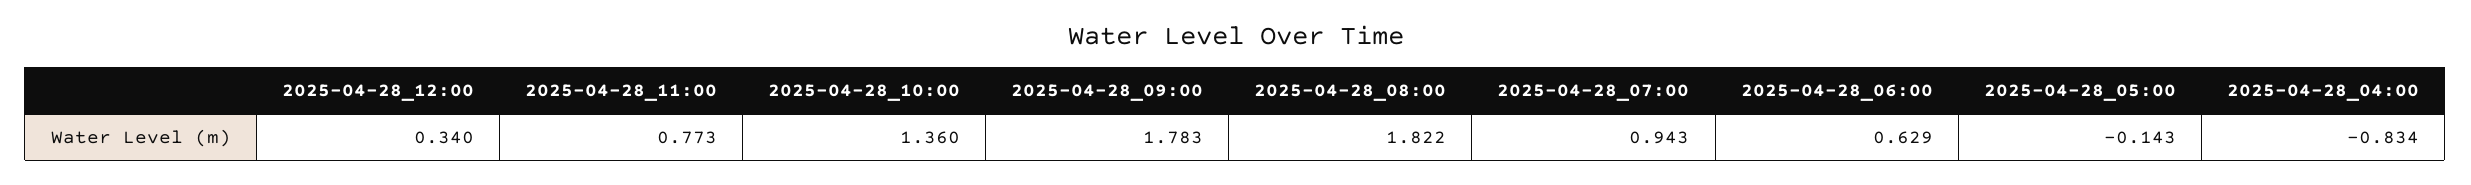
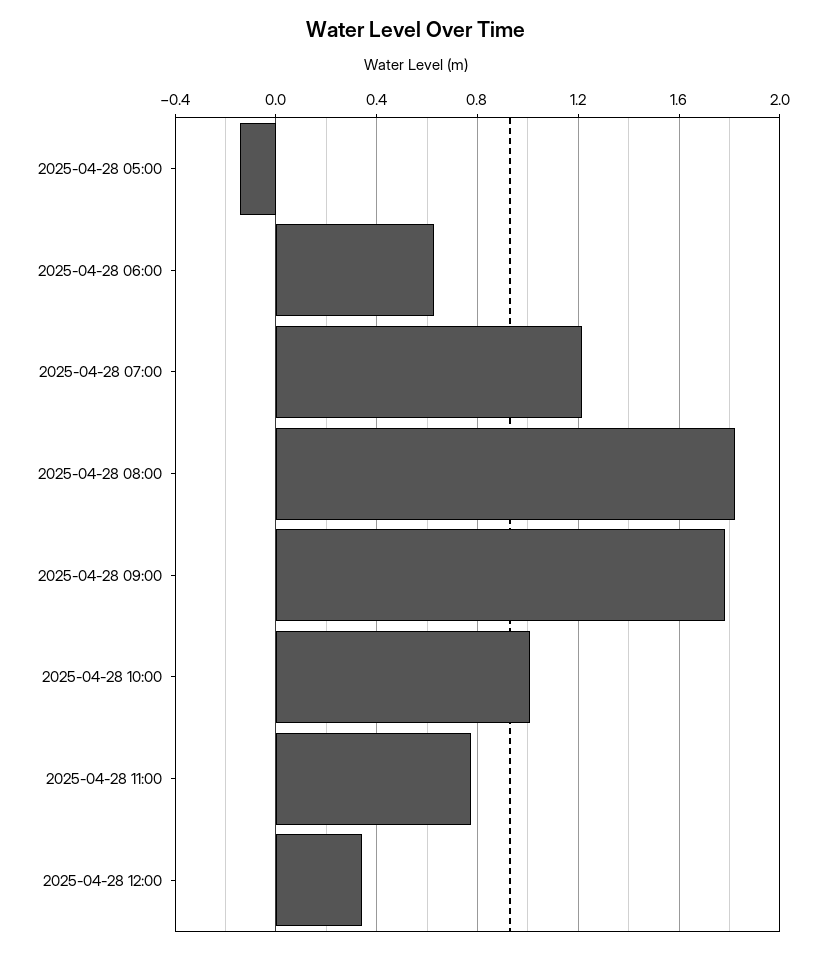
2025-04-28_10:00: 1.36 -> 1
2025-04-28_07:00: 0.943 -> 1.2
2025-04-28_04:00: -0.834 -> none

